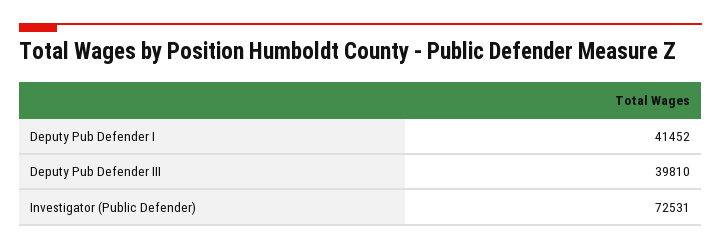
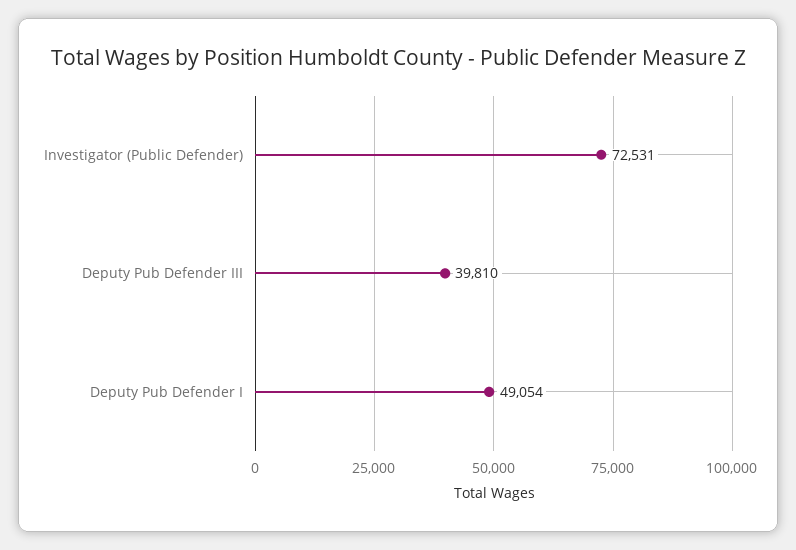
Deputy Pub Defender I: 41452 -> 49054

